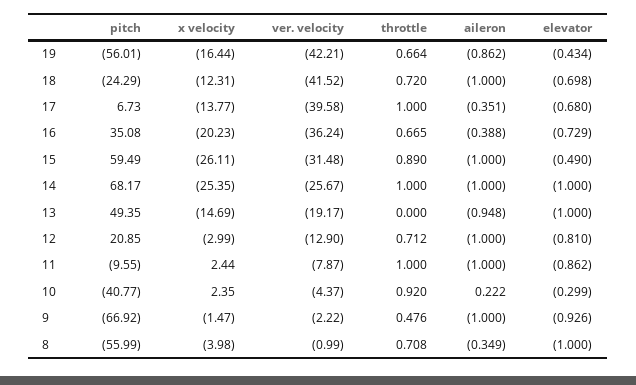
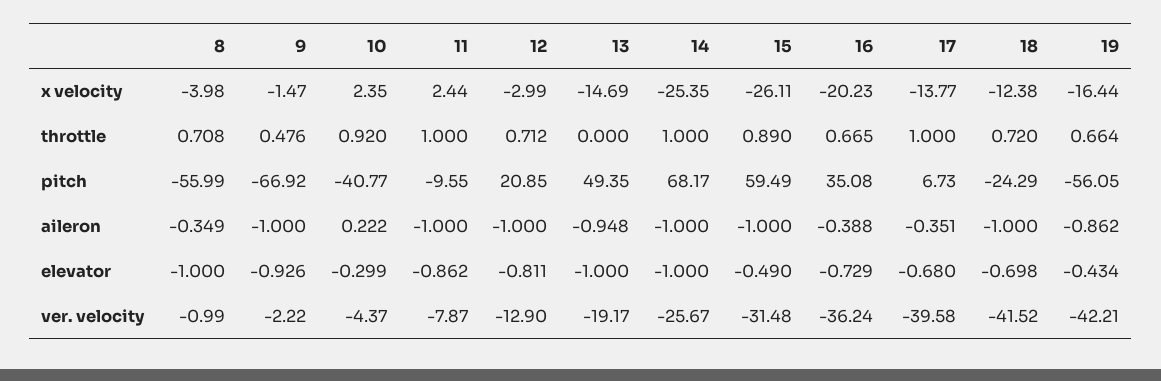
pitch, 19: -56.01 -> -56.05
x velocity, 18: -12.31 -> -12.38
elevator, 12: -0.81 -> -0.811

